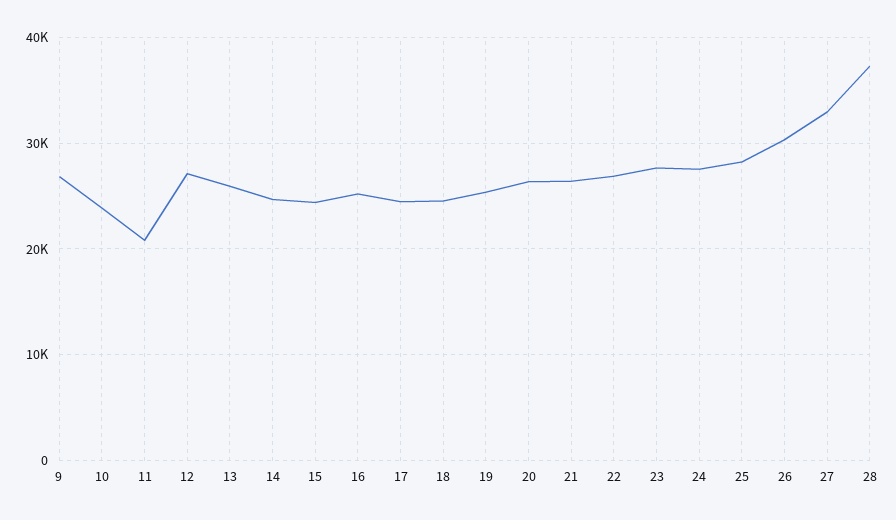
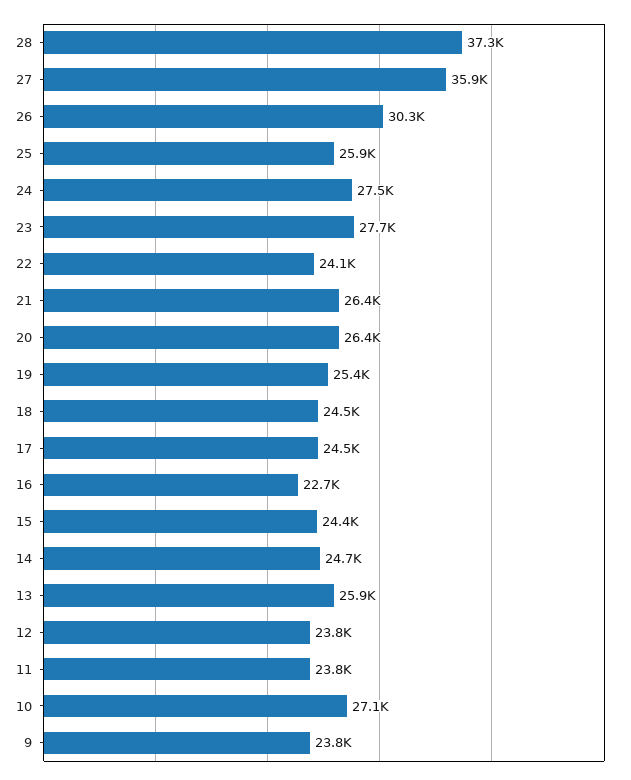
9: 27000 -> 23800
10: 24000 -> 27100
11: 21000 -> 23800
12: 27000 -> 23800
16: 25000 -> 22700
22: 27000 -> 24100
25: 28000 -> 25900
27: 33000 -> 35900

